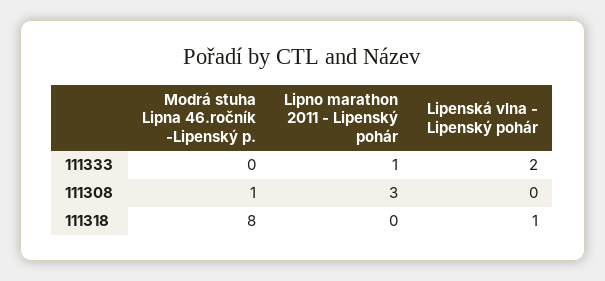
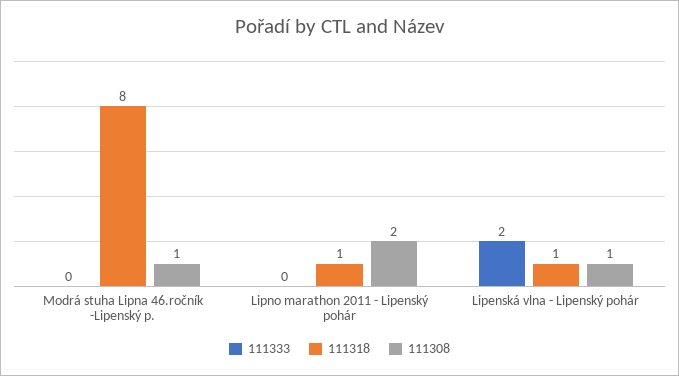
111333, Lipno marathon 2011 - Lipenský pohár: 1 -> 0
111308, Lipno marathon 2011 - Lipenský pohár: 3 -> 2
111308, Lipenská vlna - Lipenský pohár: 0 -> 1
111318, Lipno marathon 2011 - Lipenský pohár: 0 -> 1

